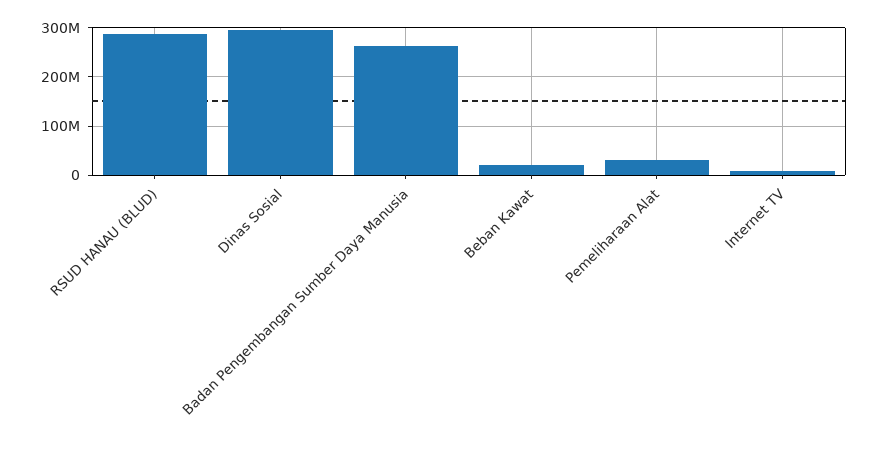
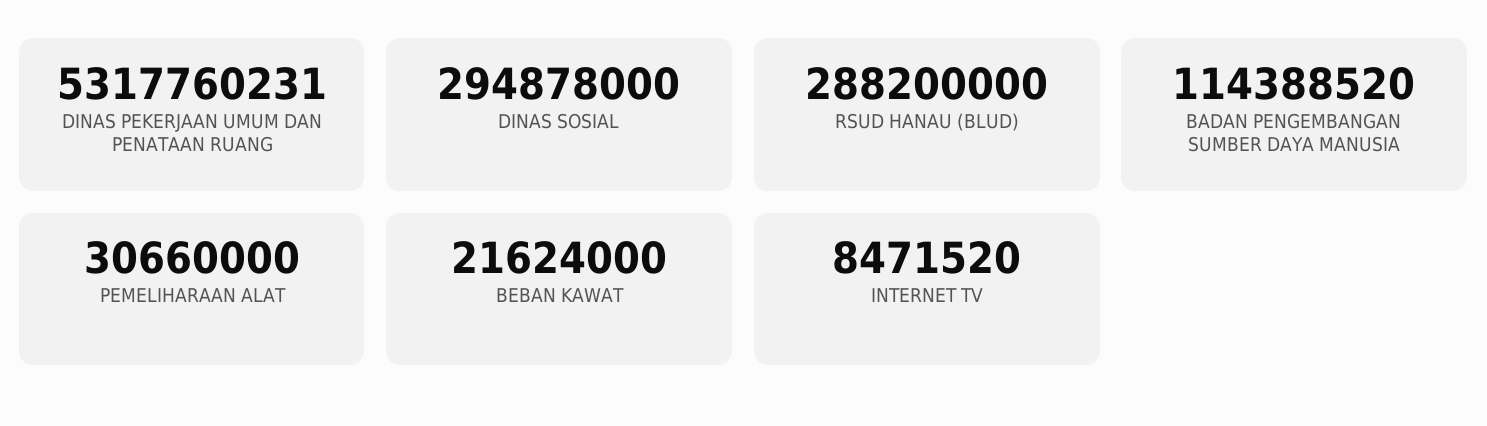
Badan Pengembangan Sumber Daya Manusia: 260000000 -> 114388520
DINAS PEKERJAAN UMUM DAN PENATAAN RUANG: none -> 5317760231

